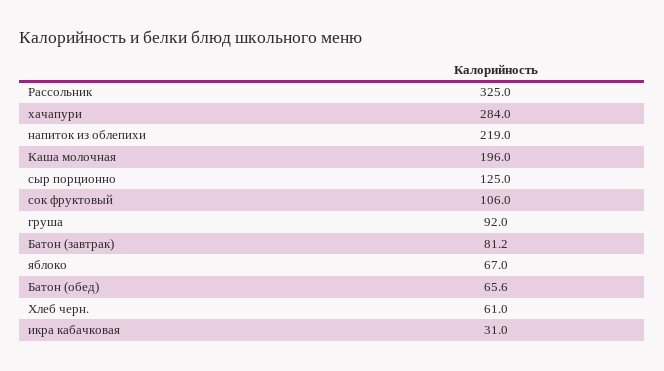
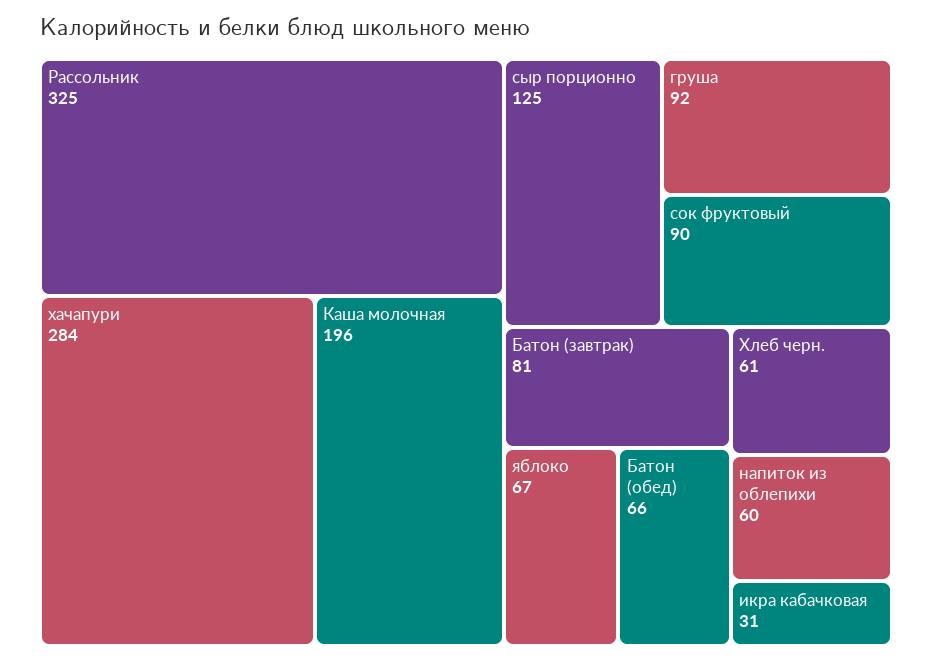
напиток из облепихи: 219 -> 60
сок фруктовый: 106 -> 90

